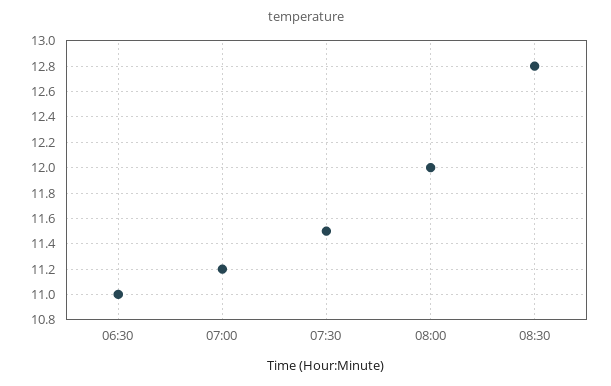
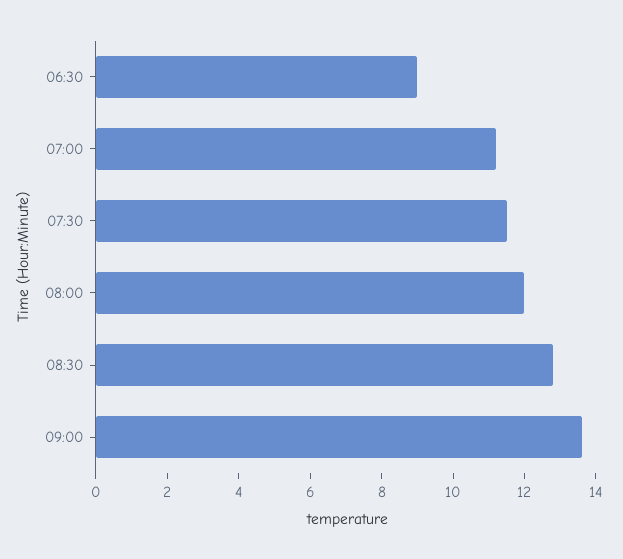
06:30: 11 -> 9
09:00: none -> 13.5

